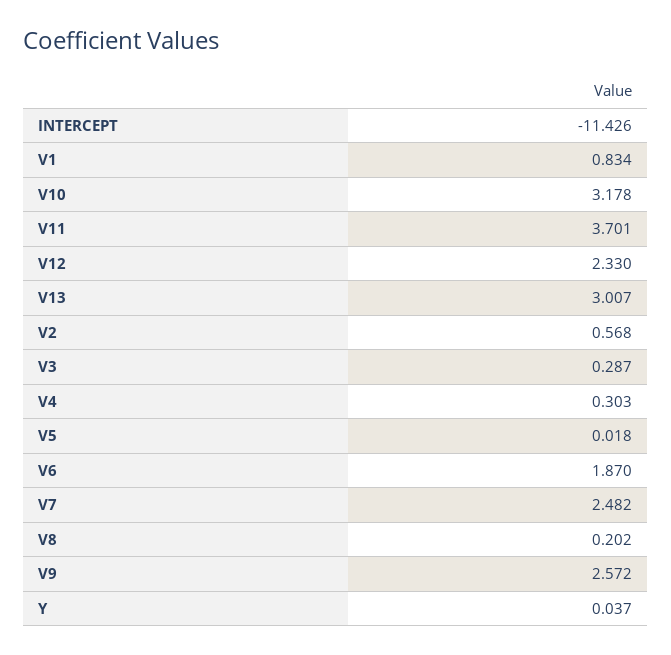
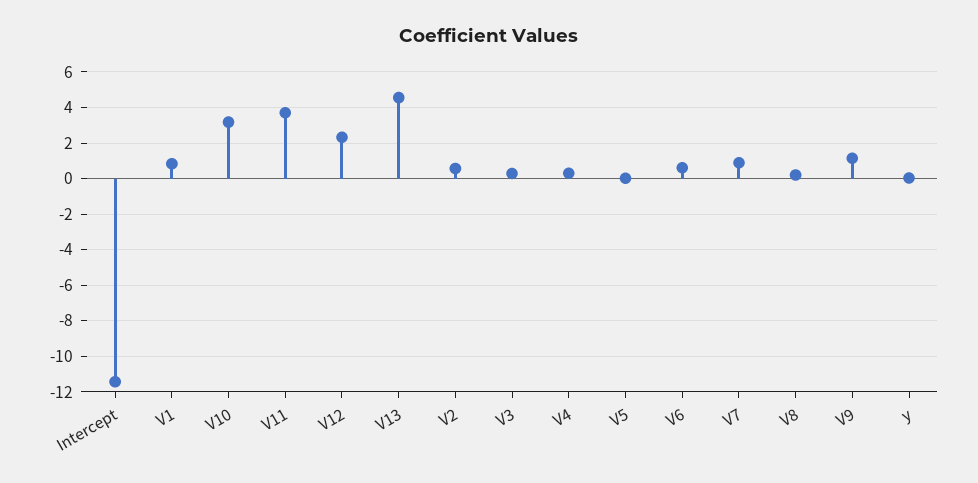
V13: 3.007 -> 4.5
V6: 1.87 -> 0.5
V7: 2.482 -> 1
V9: 2.572 -> 1

